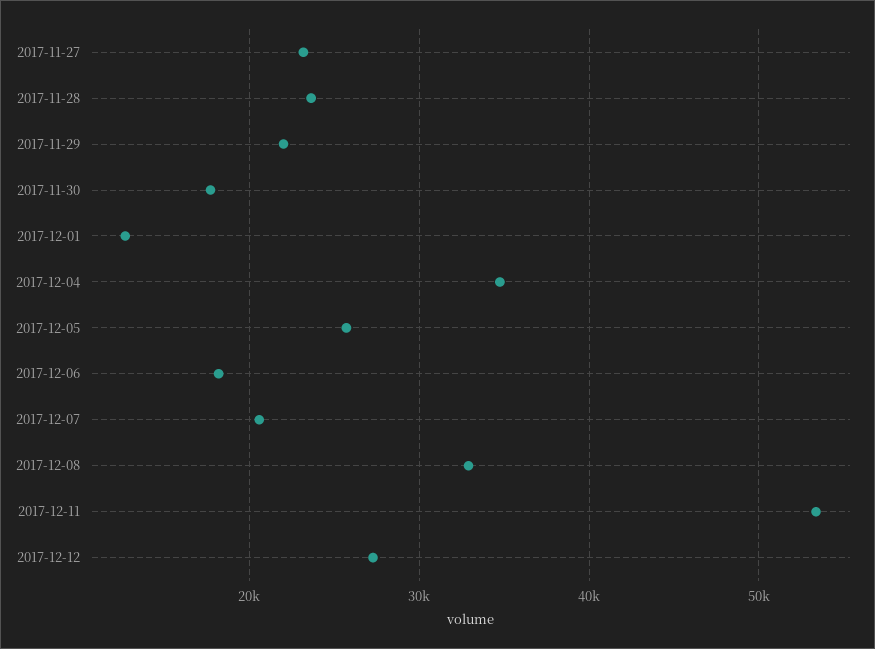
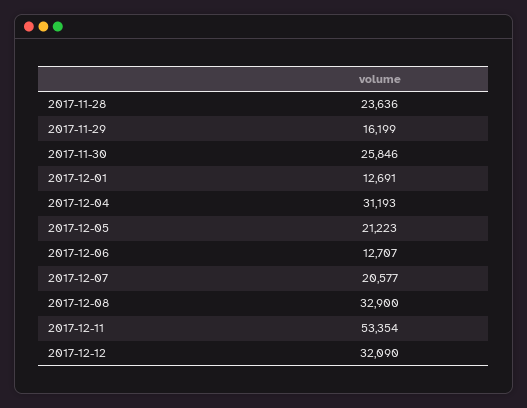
2017-11-27: 23000 -> none
2017-11-29: 22000 -> 16199
2017-11-30: 18000 -> 25846
2017-12-04: 35000 -> 31193
2017-12-05: 26000 -> 21223
2017-12-06: 18000 -> 12707
2017-12-12: 27000 -> 32090

